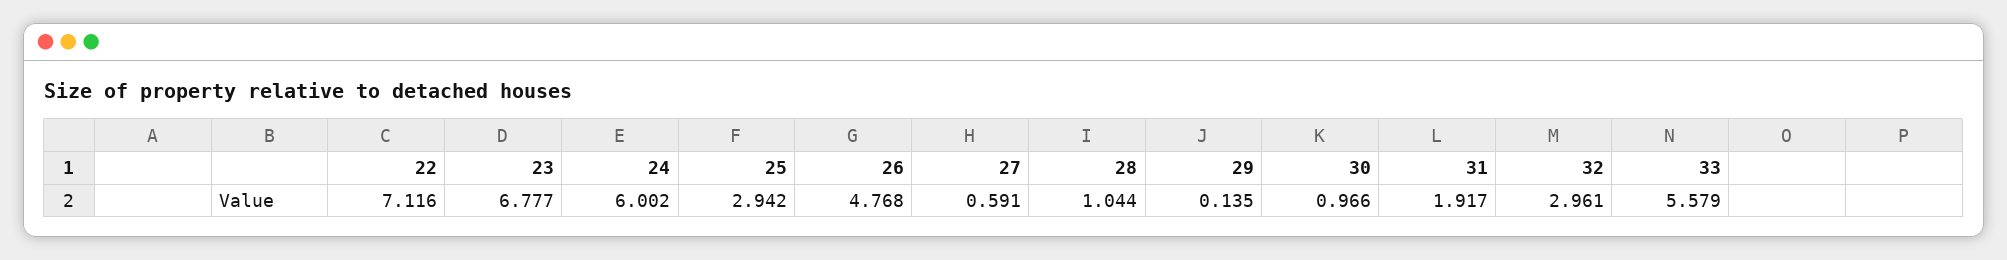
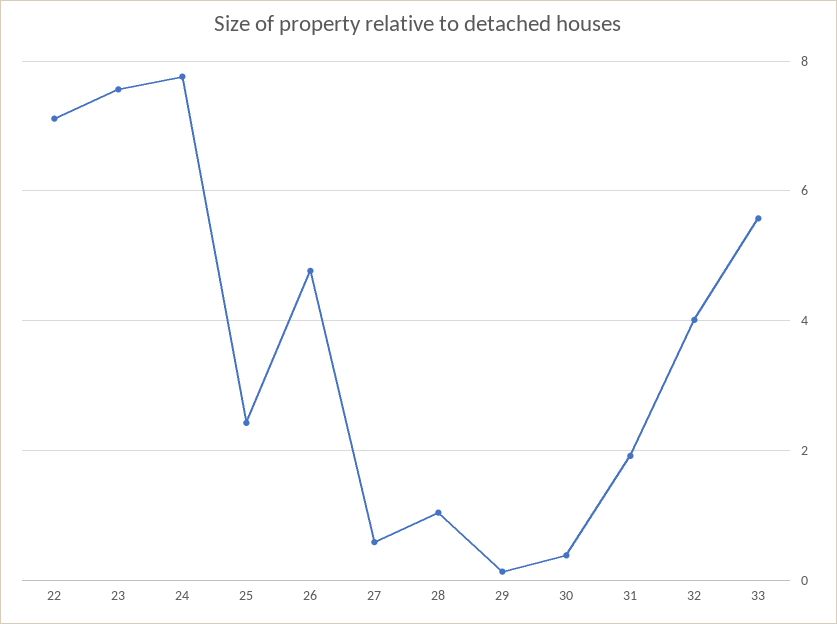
23: 6.777 -> 7.6
24: 6.002 -> 7.8
25: 2.942 -> 2.4
30: 0.966 -> 0.4
32: 2.961 -> 4

